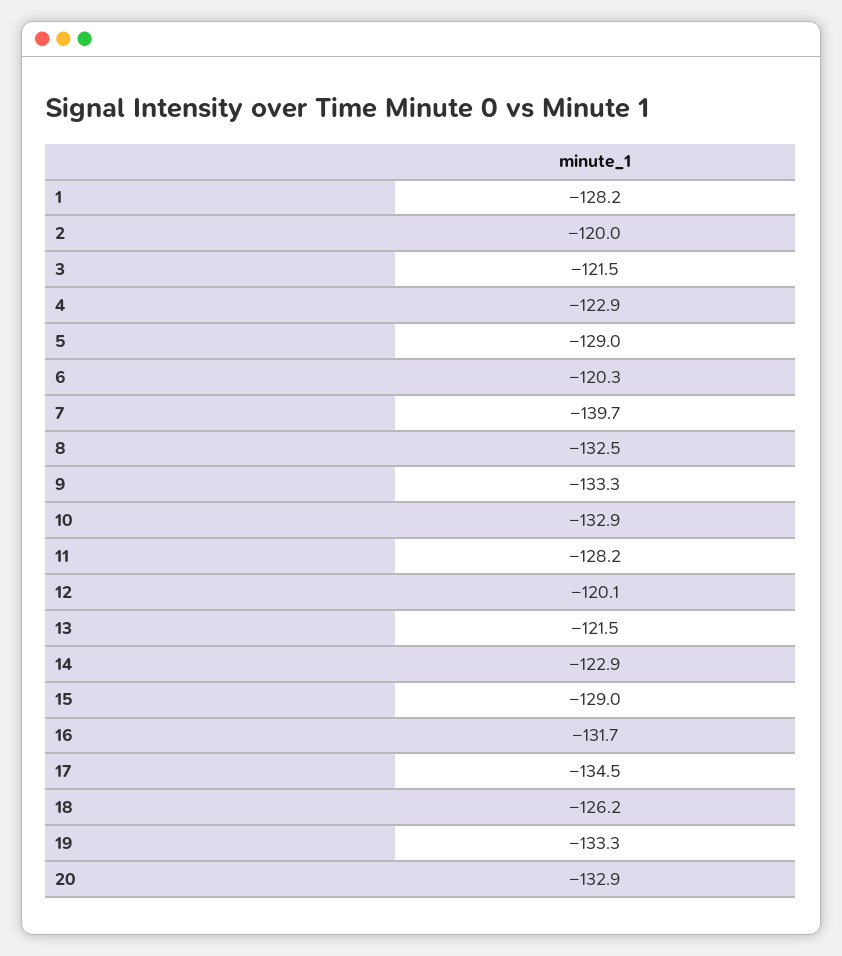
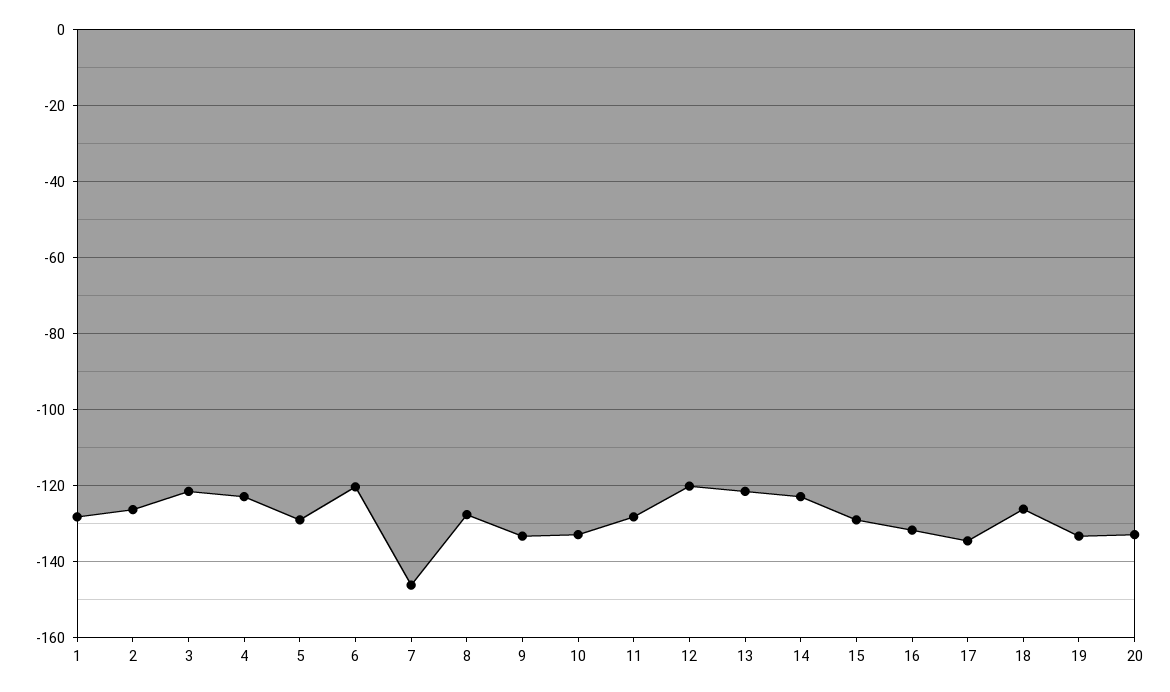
2: -120 -> -126
7: -139.7 -> -146
8: -132.5 -> -128

